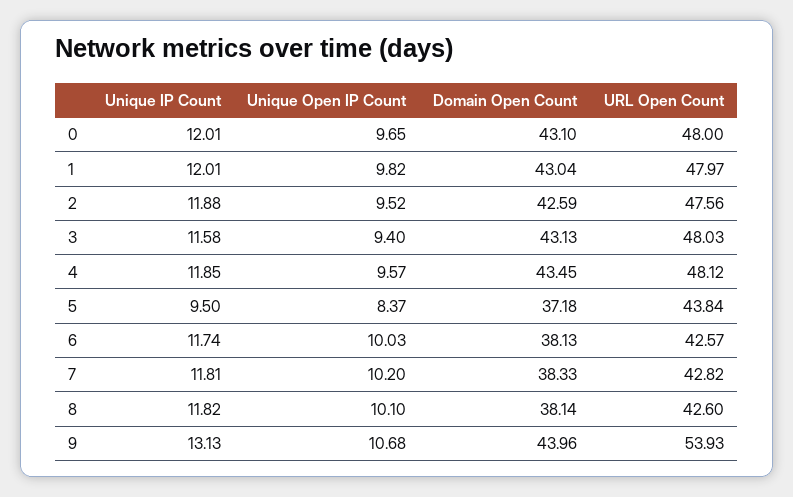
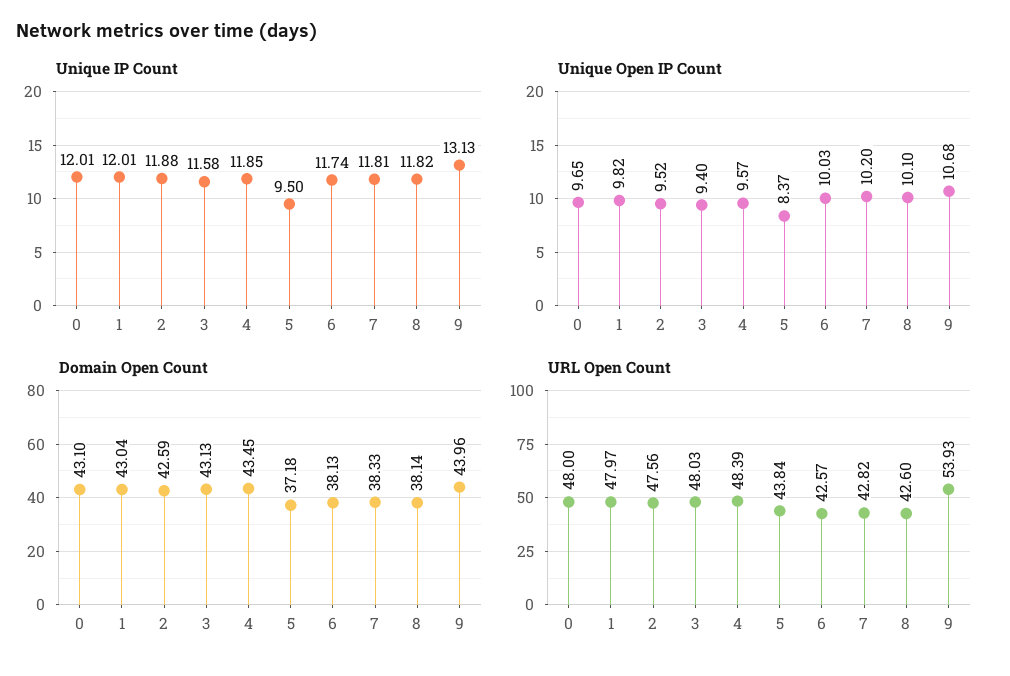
URL Open Count, 4: 48.12 -> 48.39

